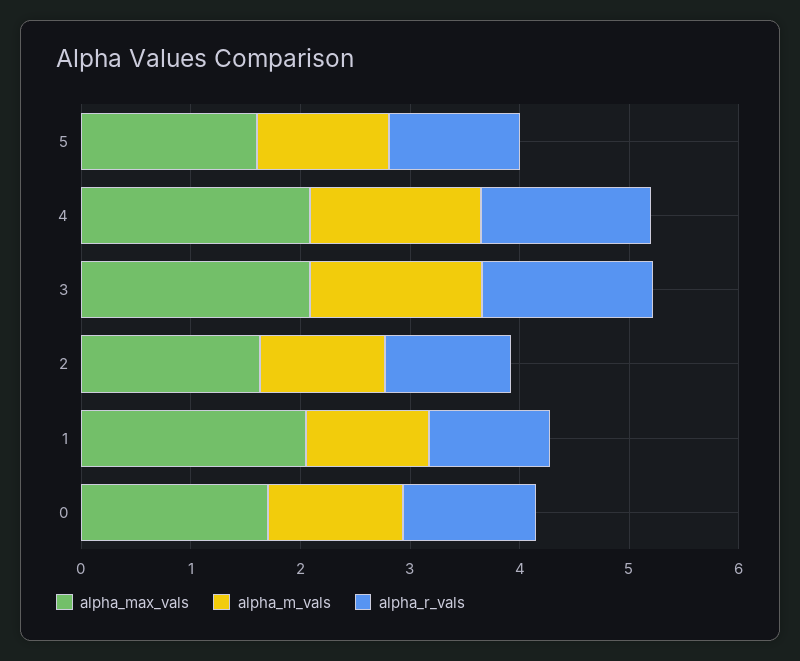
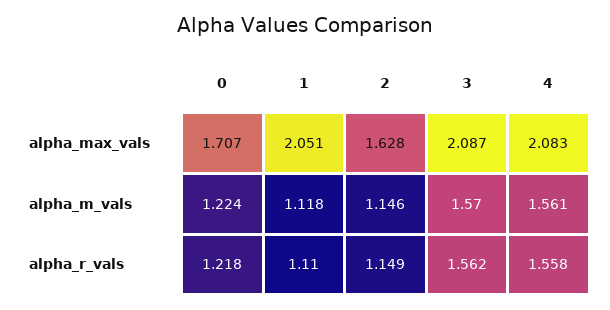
alpha_max_vals, 5: 1.6 -> none
alpha_m_vals, 5: 1.2 -> none
alpha_r_vals, 5: 1.2 -> none

